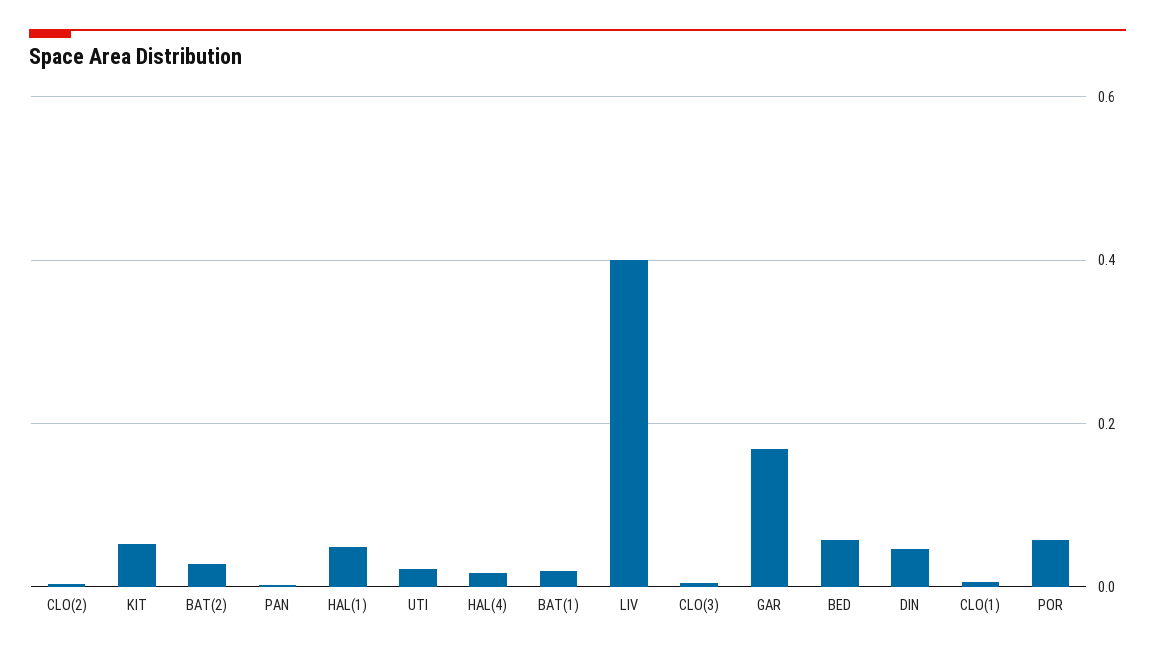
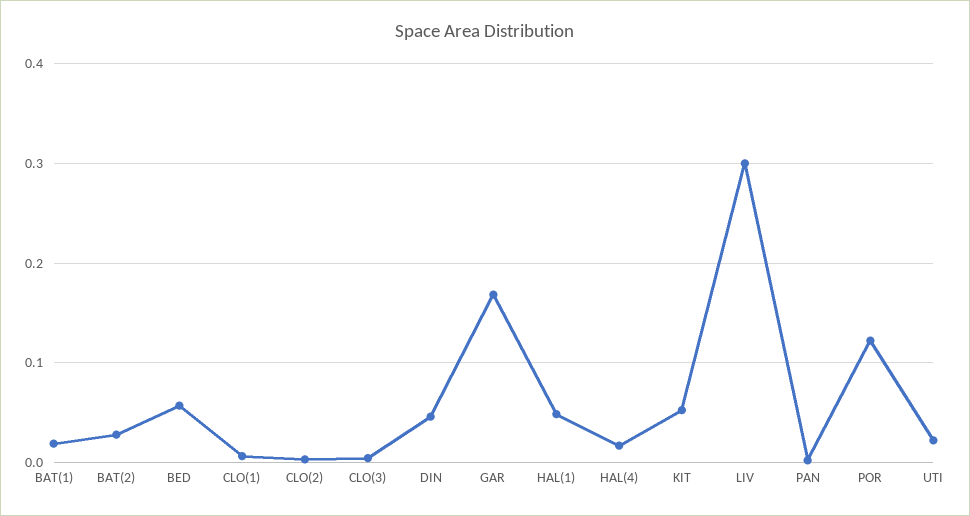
LIV: 0.4 -> 0.3
POR: 0.06 -> 0.12

